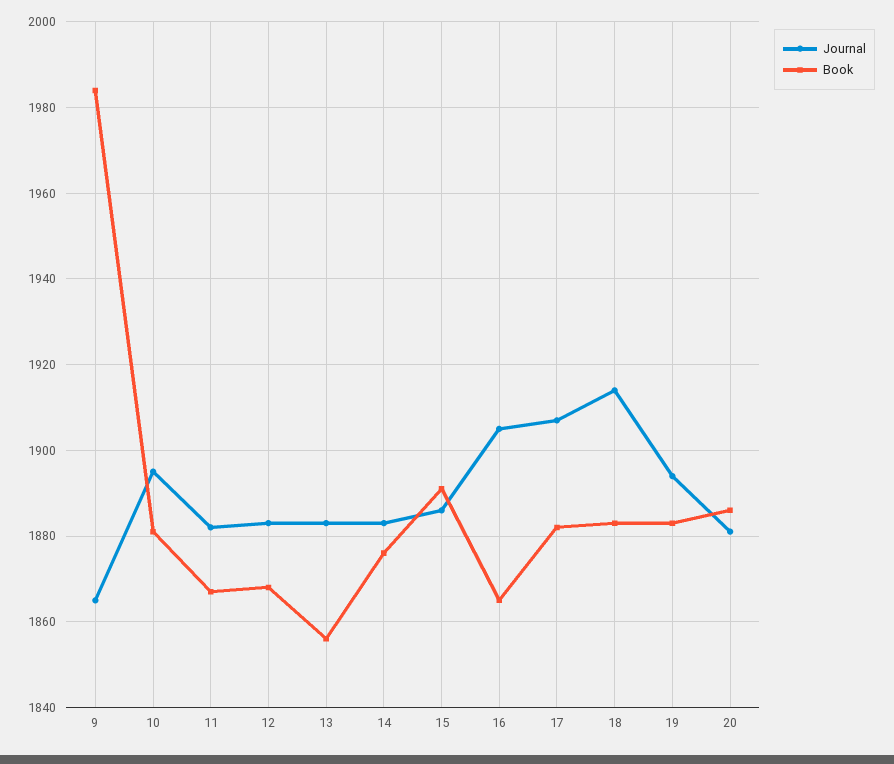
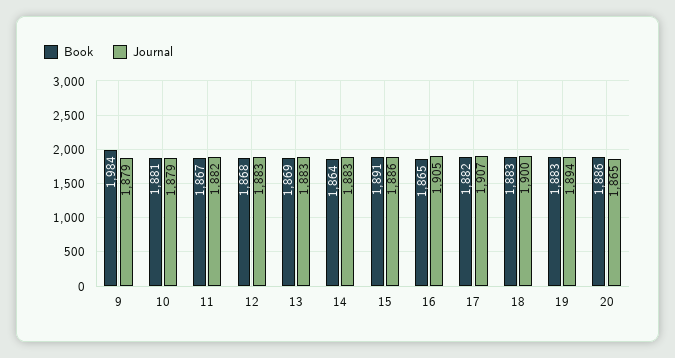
Journal, 9: 1865 -> 1879
Journal, 10: 1895 -> 1879
Book, 13: 1855 -> 1869
Book, 14: 1875 -> 1864
Journal, 18: 1915 -> 1900
Journal, 20: 1880 -> 1865

